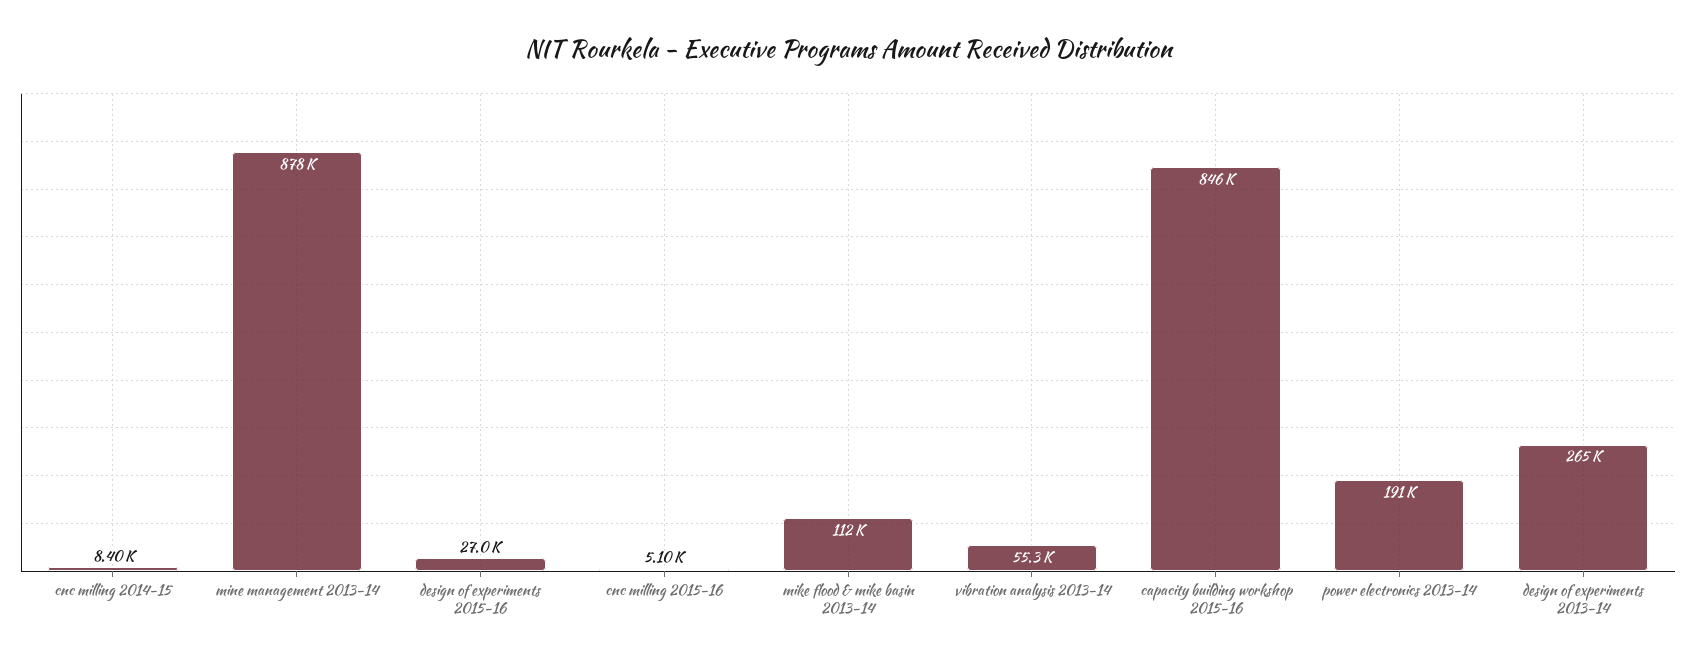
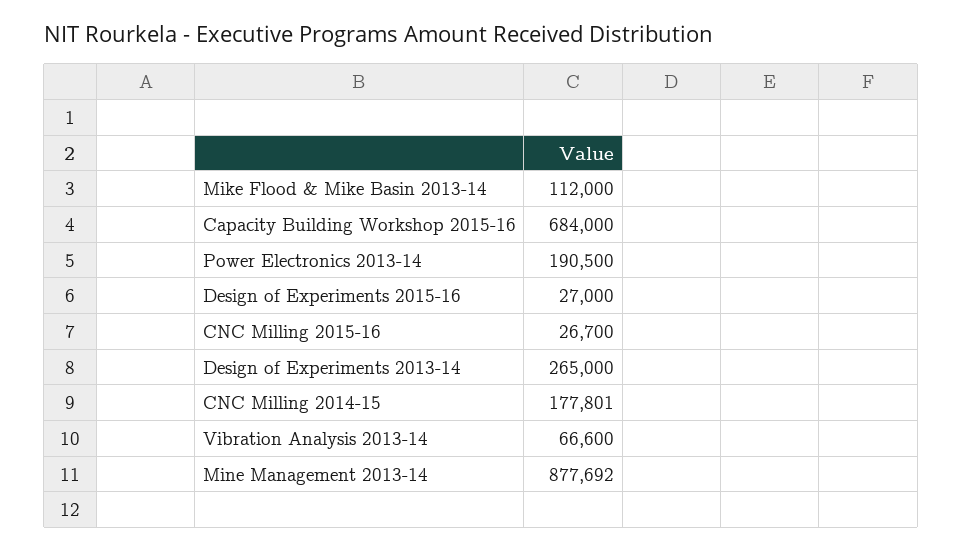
cnc milling 2014-15: 8400 -> 177801
cnc milling 2015-16: 5100 -> 26700
vibration analysis 2013-14: 55300 -> 66600
capacity building workshop 2015-16: 846000 -> 684000

